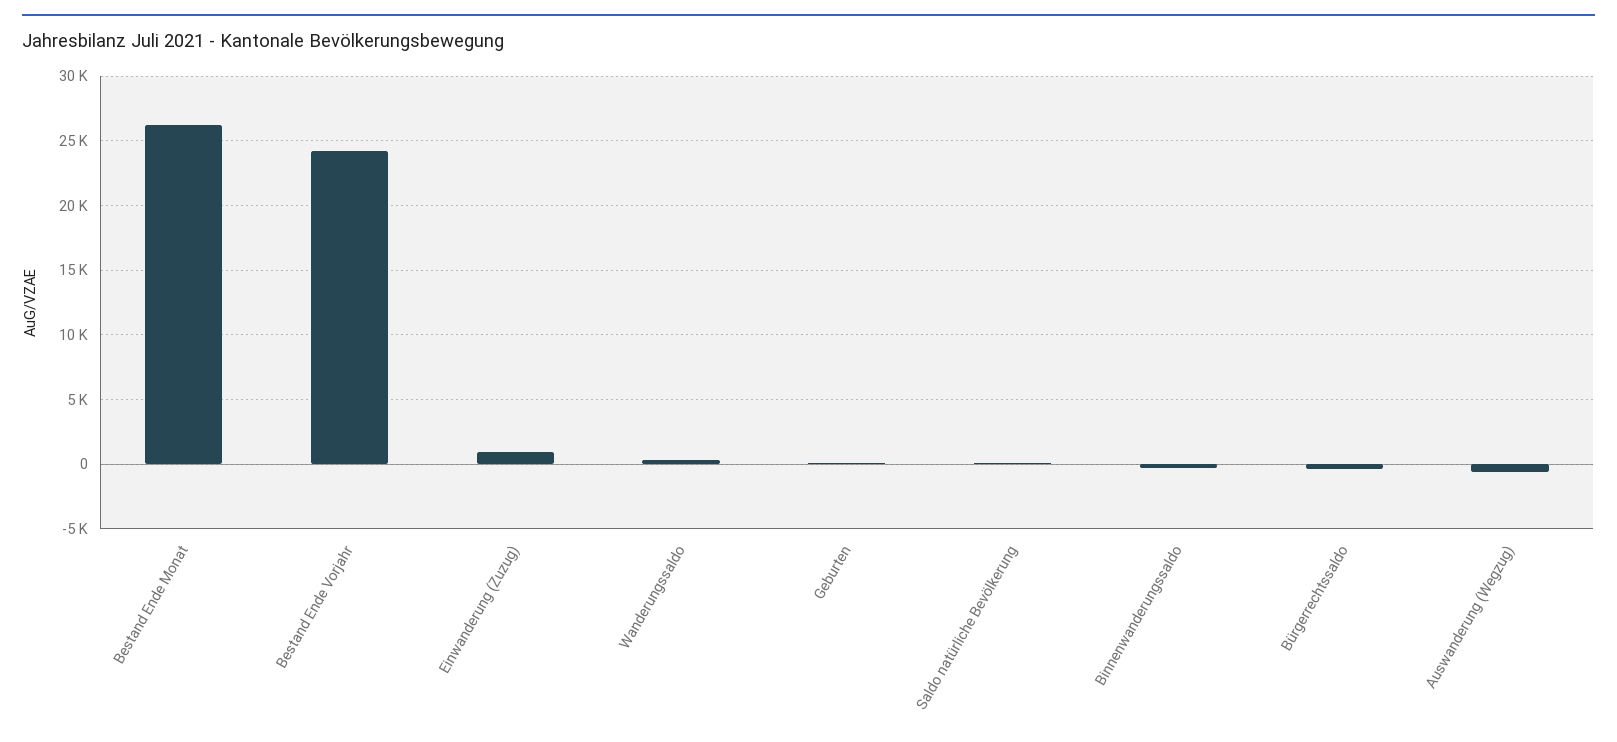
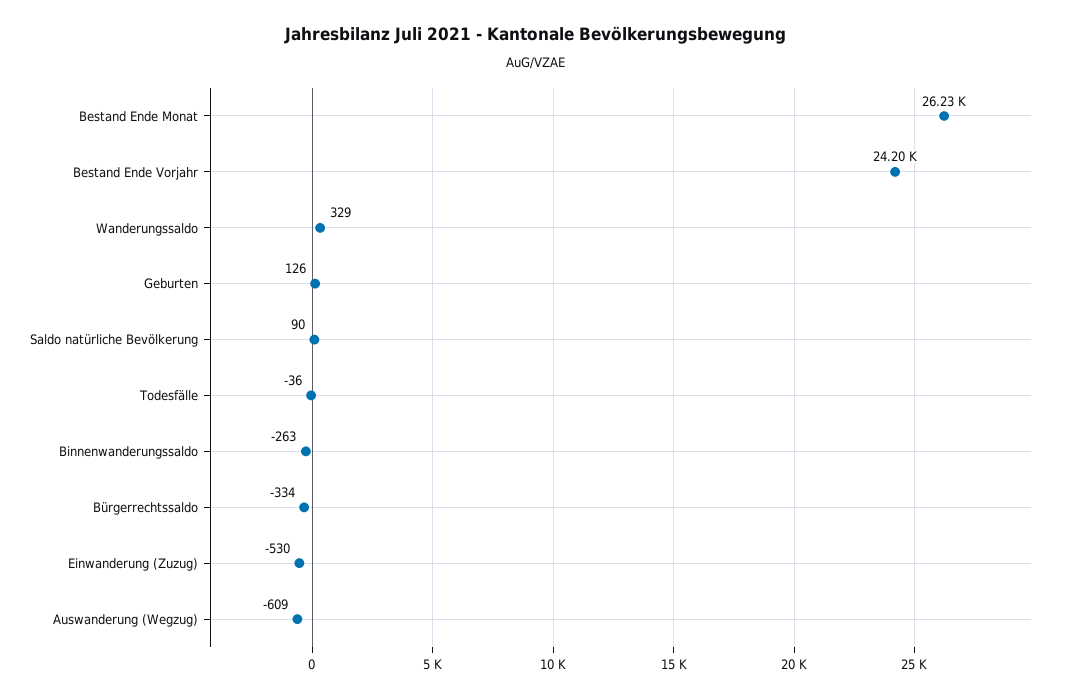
Einwanderung (Zuzug): 1000 -> -530
Todesfälle: none -> -36

